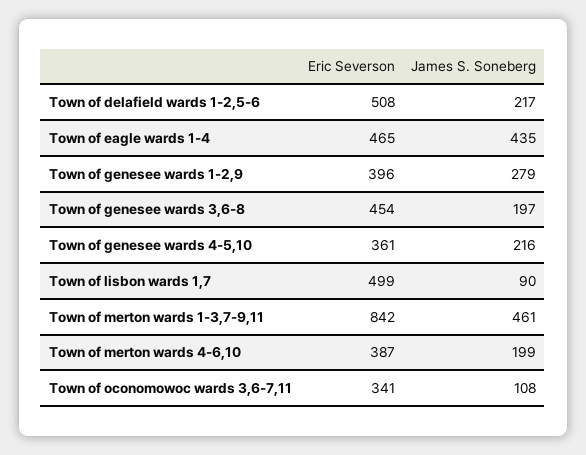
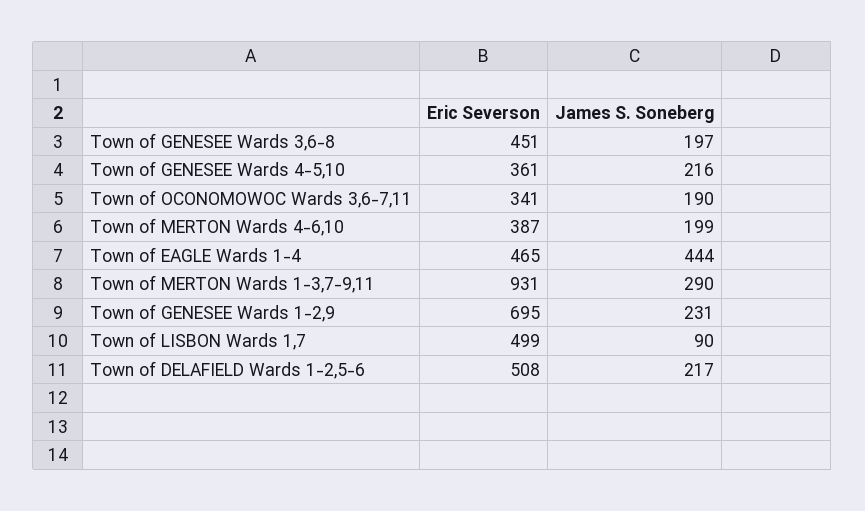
James S. Soneberg, Town of eagle wards 1-4: 435 -> 444
Eric Severson, Town of genesee wards 1-2,9: 396 -> 695
James S. Soneberg, Town of genesee wards 1-2,9: 279 -> 231
Eric Severson, Town of genesee wards 3,6-8: 454 -> 451
Eric Severson, Town of merton wards 1-3,7-9,11: 842 -> 931
James S. Soneberg, Town of merton wards 1-3,7-9,11: 461 -> 290
James S. Soneberg, Town of oconomowoc wards 3,6-7,11: 108 -> 190

